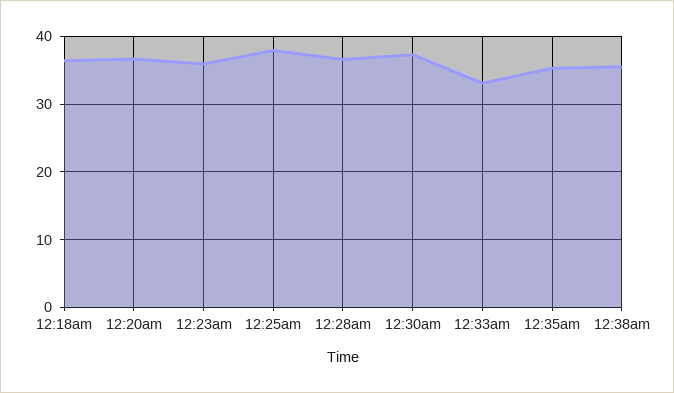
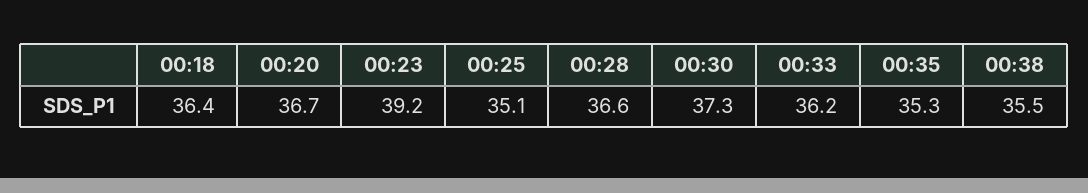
12:23am: 36 -> 39.2
12:25am: 38 -> 35.1
12:33am: 33 -> 36.2

